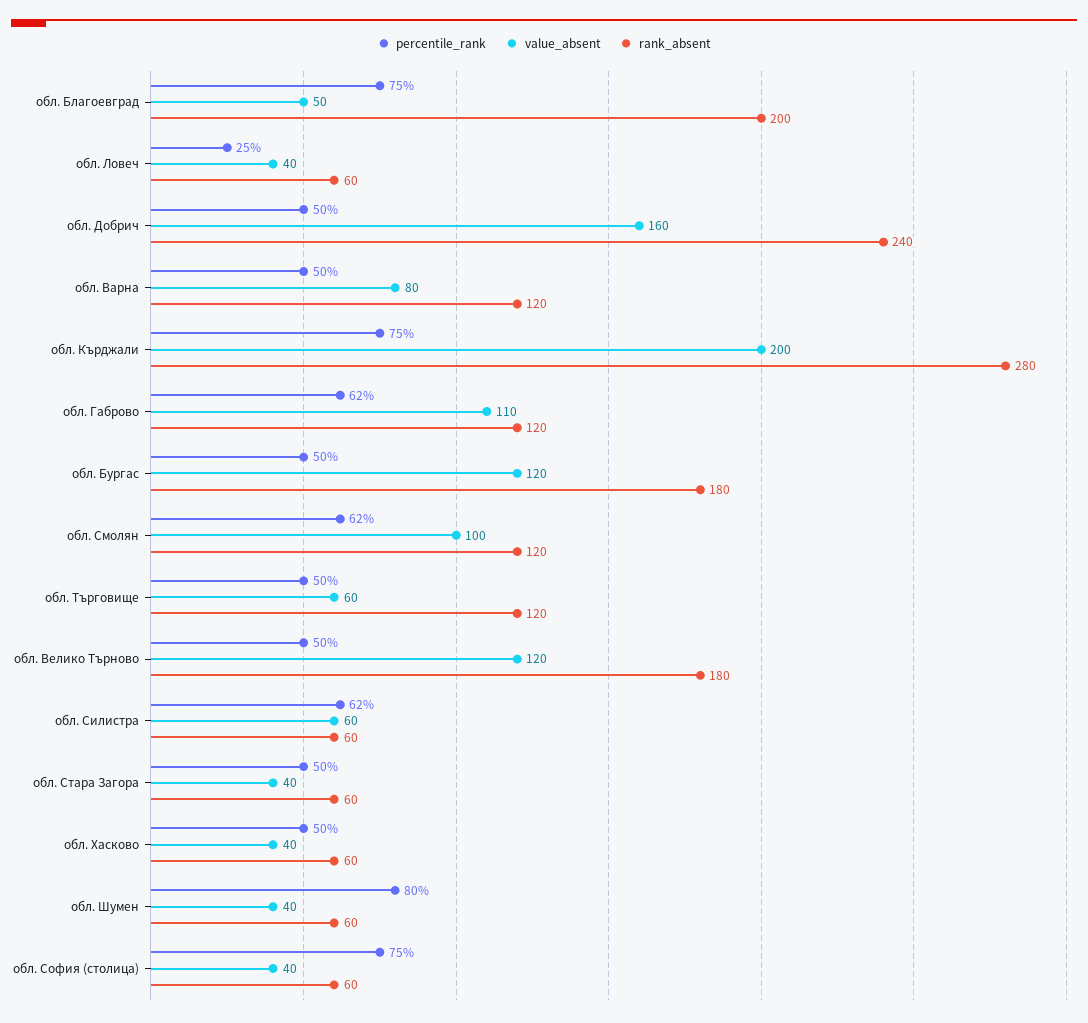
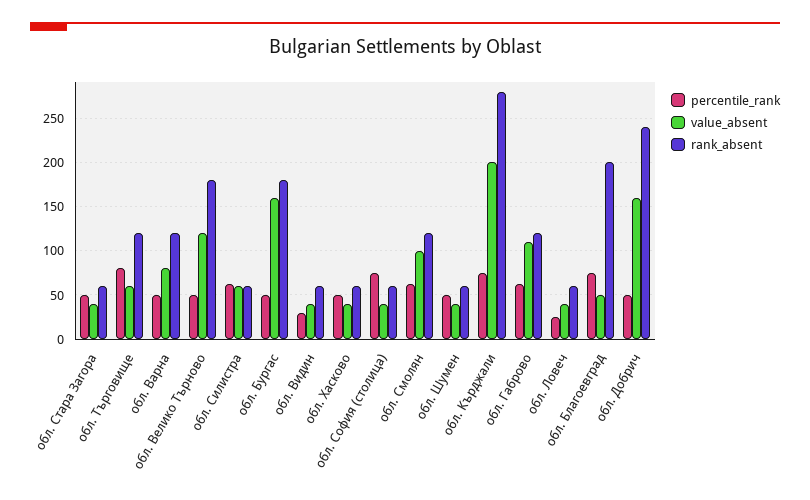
value_absent, обл. Бургас: 120 -> 160
percentile_rank, обл. Търговище: 50 -> 80
percentile_rank, обл. Шумен: 80 -> 50
percentile_rank, обл. Видин: none -> 30
value_absent, обл. Видин: none -> 40
rank_absent, обл. Видин: none -> 60

